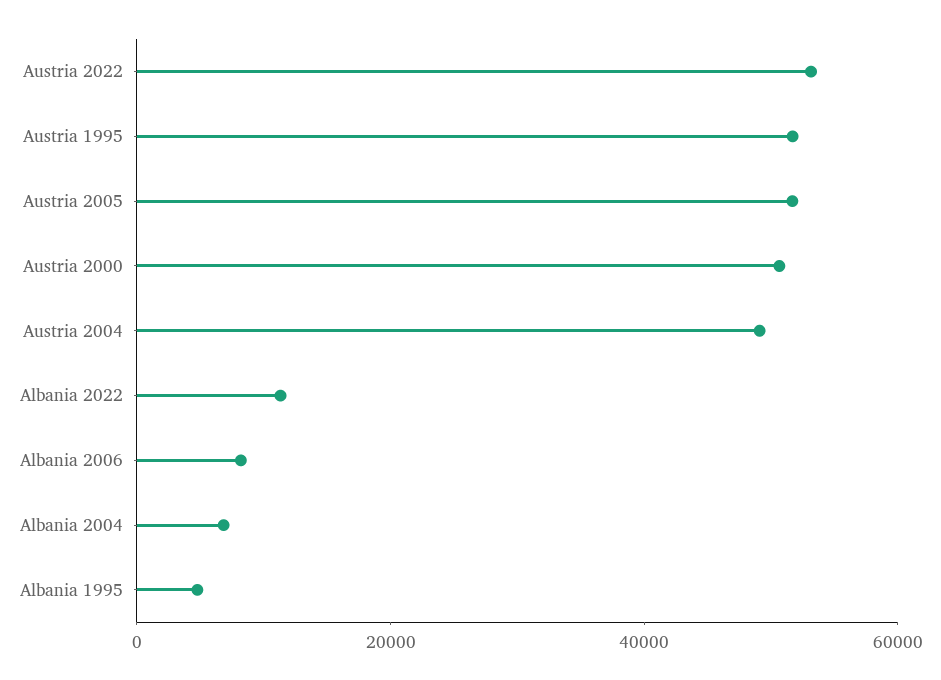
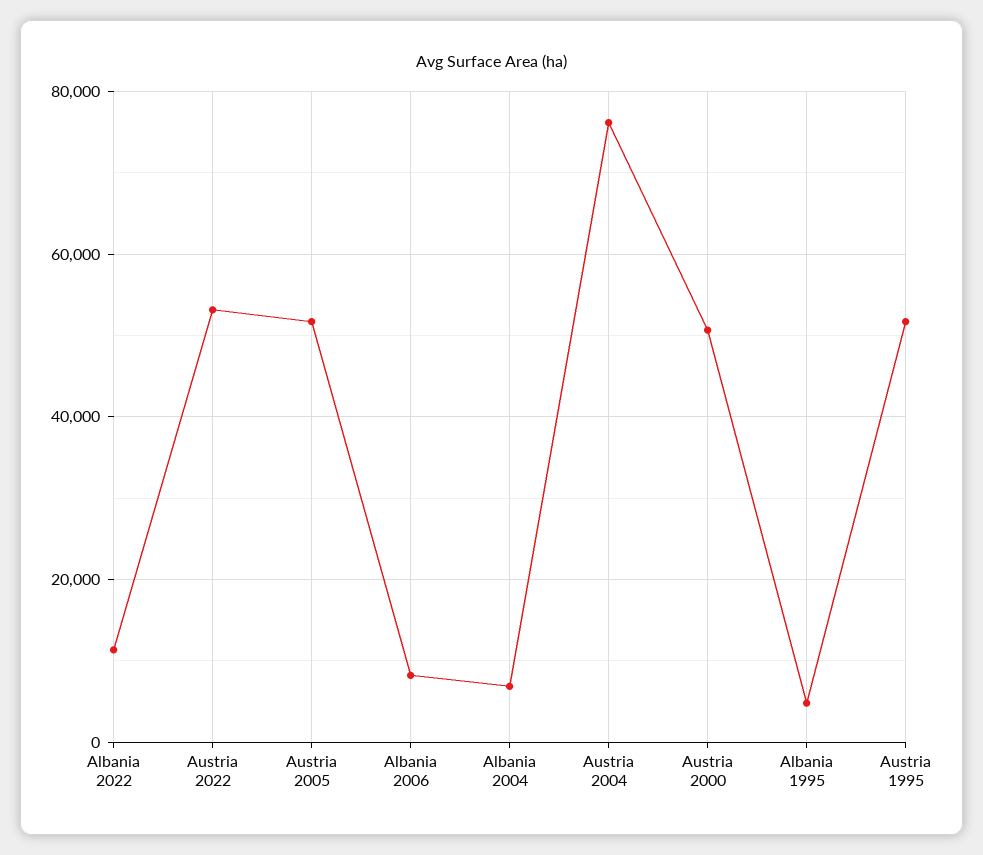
Austria 2004: 50000 -> 76000

